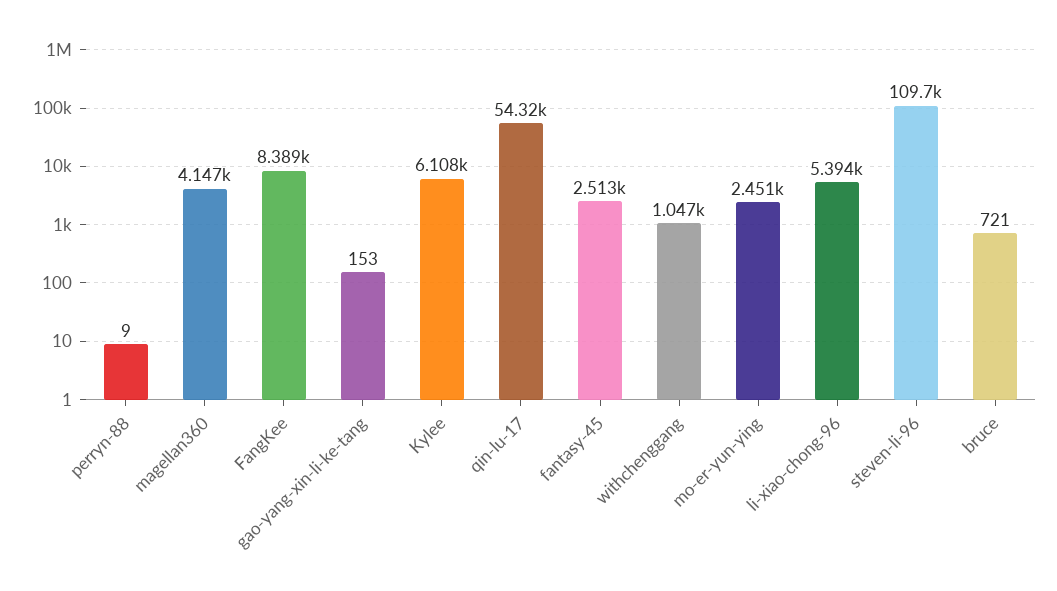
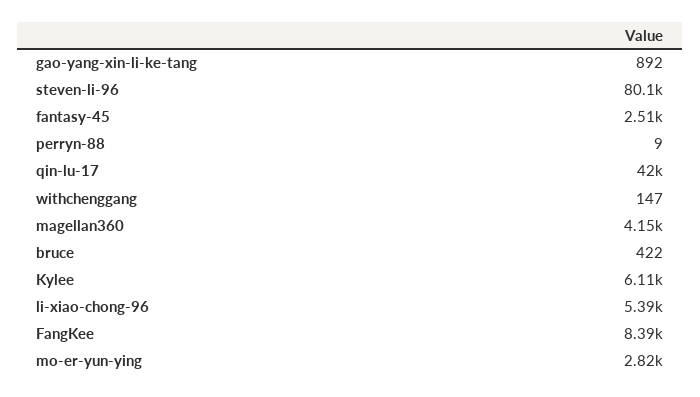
gao-yang-xin-li-ke-tang: 153 -> 892
qin-lu-17: 54320 -> 42000
withchenggang: 1047 -> 147
mo-er-yun-ying: 2451 -> 2820
steven-li-96: 109700 -> 80100
bruce: 721 -> 422

